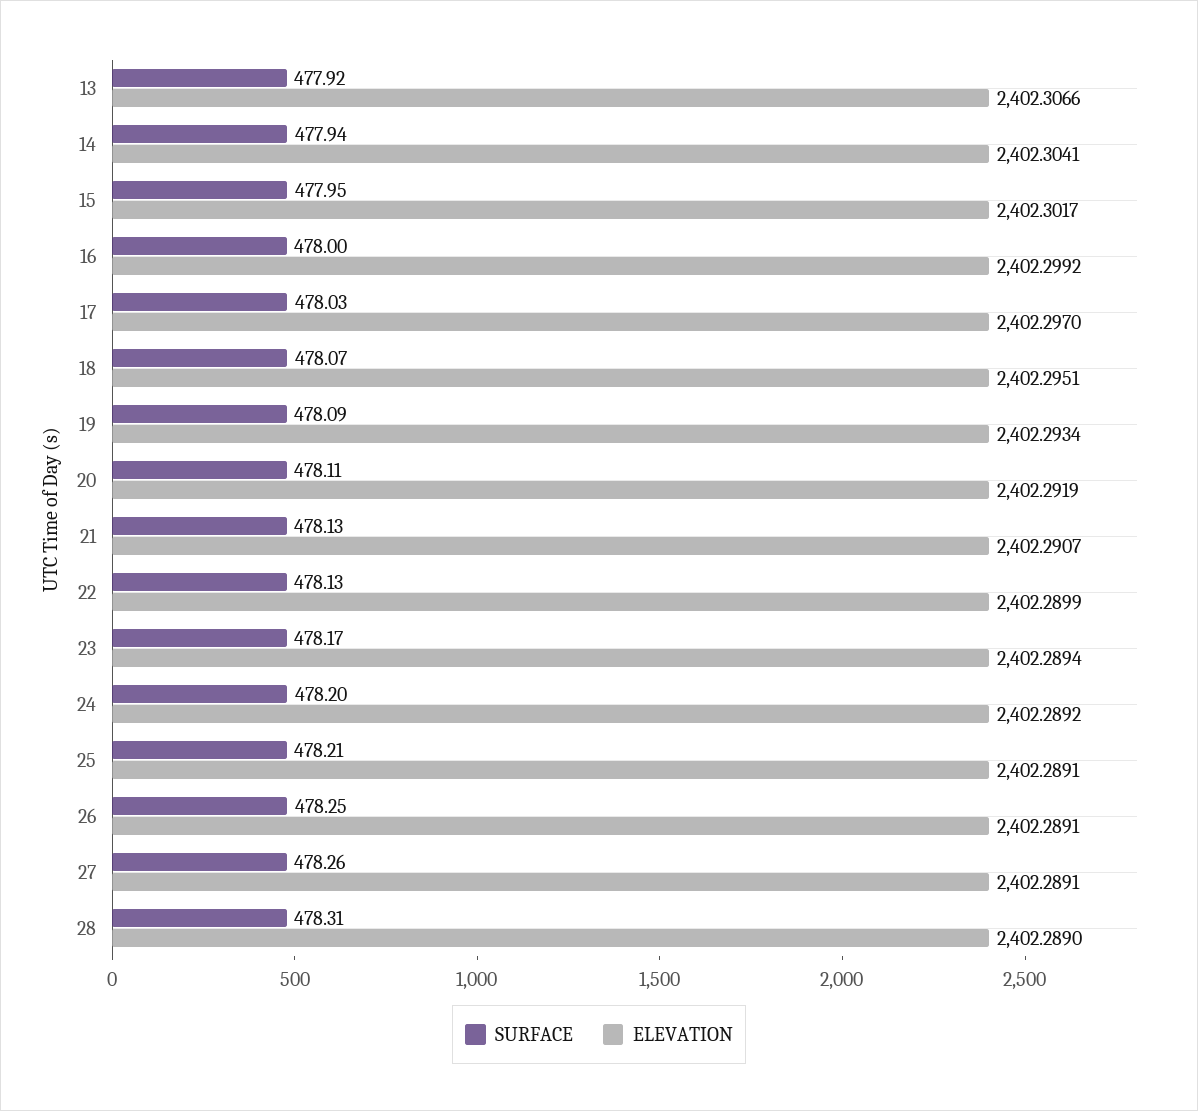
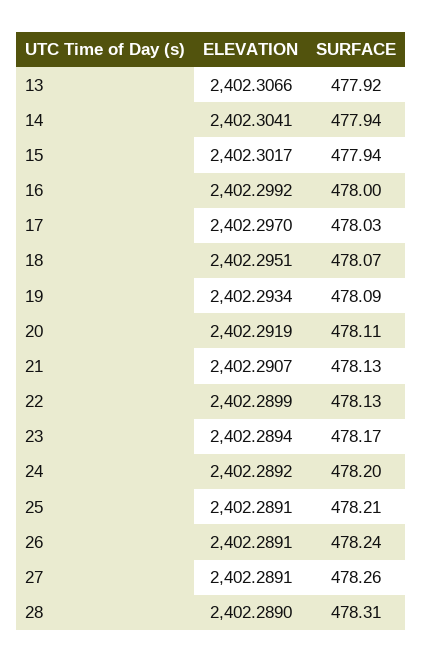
SURFACE, 15: 477.95 -> 477.94
SURFACE, 26: 478.25 -> 478.24

